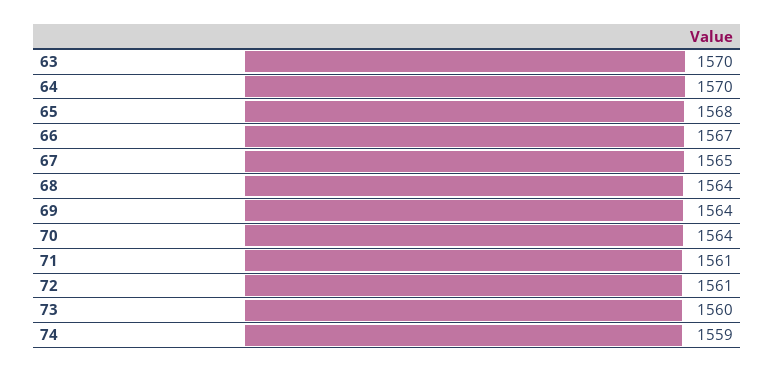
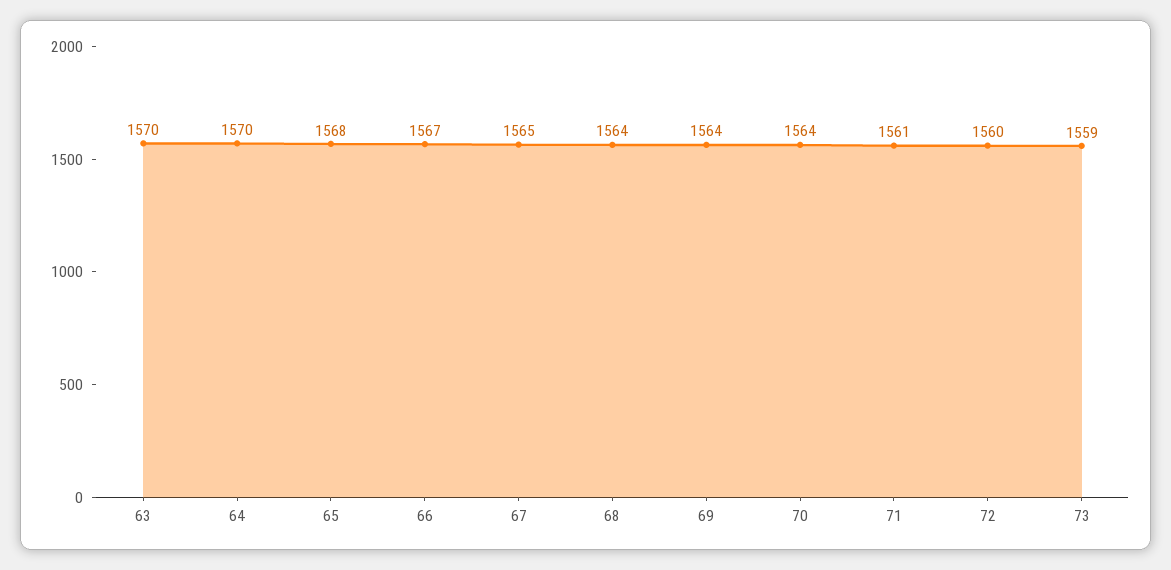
72: 1561 -> 1560
73: 1560 -> 1559
74: 1559 -> none

